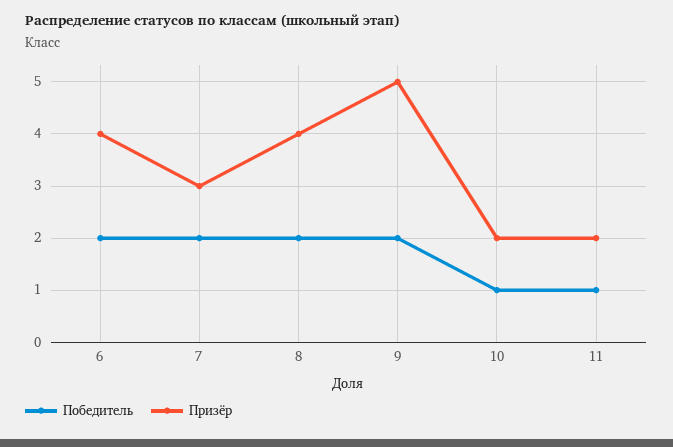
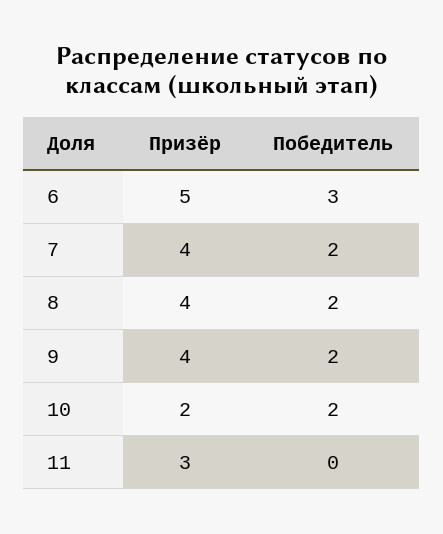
Победитель, 6: 2 -> 3
Призёр, 6: 4 -> 5
Призёр, 7: 3 -> 4
Призёр, 9: 5 -> 4
Победитель, 10: 1 -> 2
Победитель, 11: 1 -> 0
Призёр, 11: 2 -> 3

